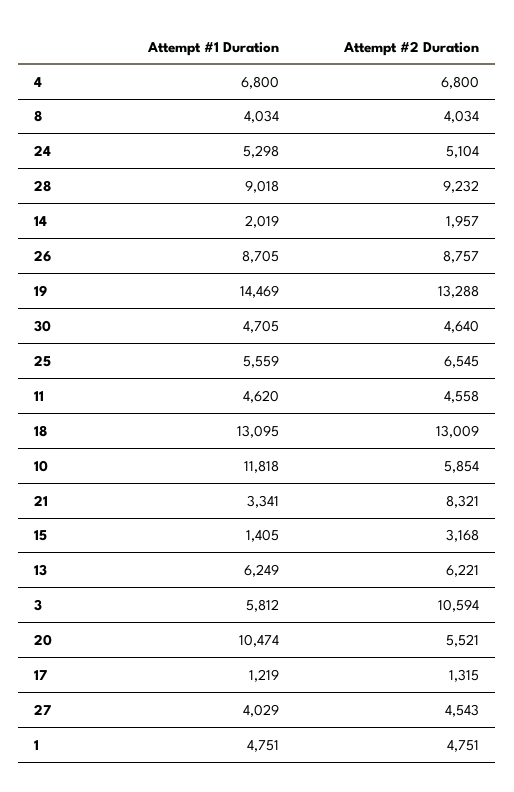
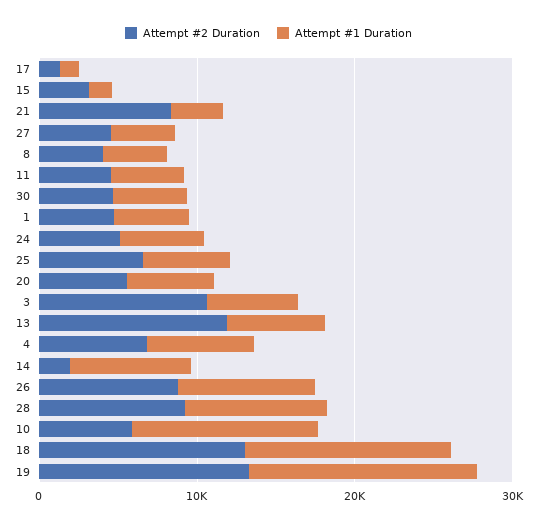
Attempt #1 Duration, 14: 2019 -> 8000
Attempt #2 Duration, 13: 6221 -> 12000
Attempt #1 Duration, 20: 10474 -> 6000

